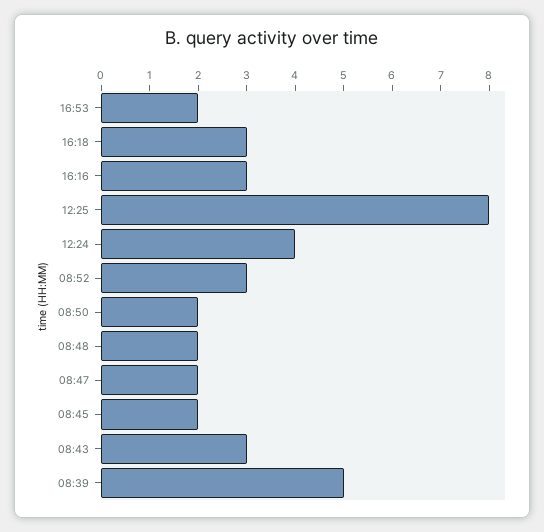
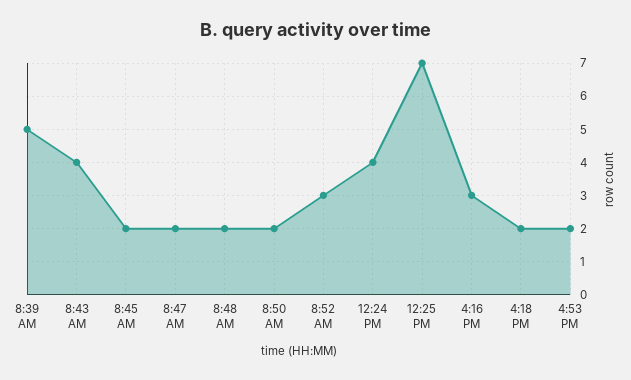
16:18: 3 -> 2
12:25: 8 -> 7
08:43: 3 -> 4

